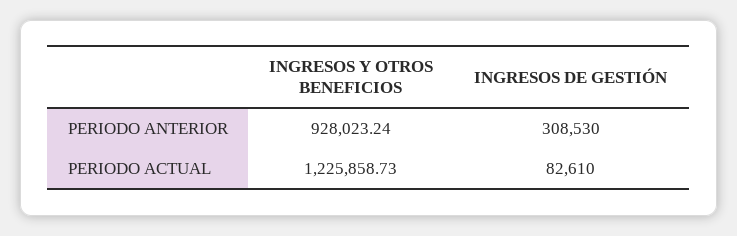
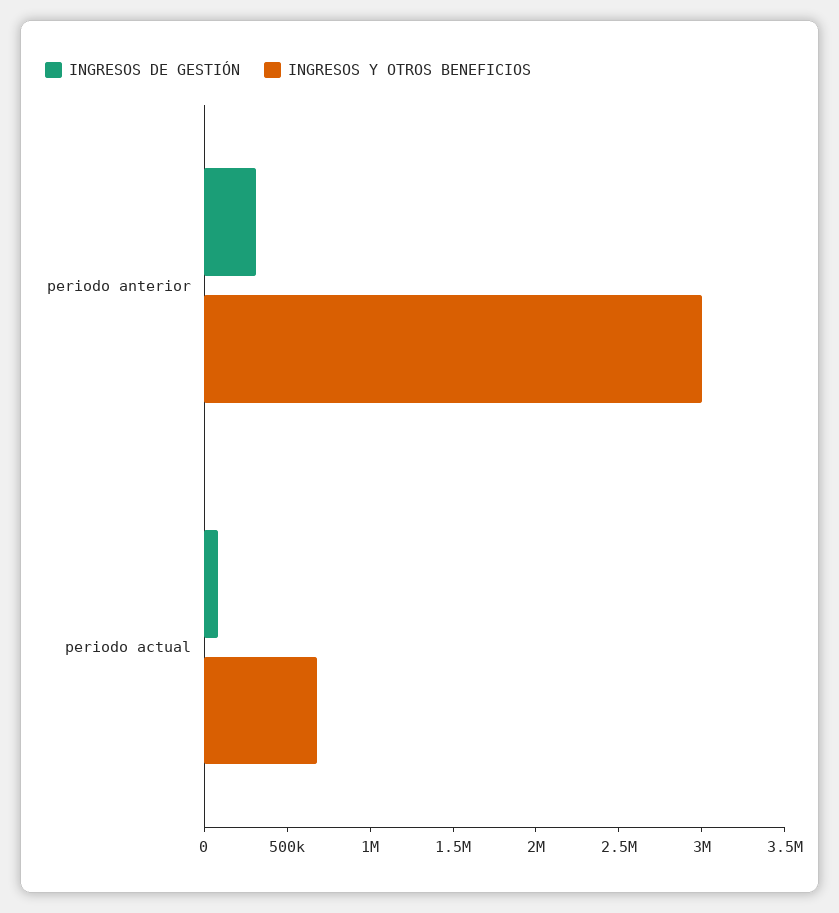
INGRESOS Y OTROS BENEFICIOS, PERIODO ANTERIOR: 928023.24 -> 3000000
INGRESOS Y OTROS BENEFICIOS, PERIODO ACTUAL: 1225858.73 -> 700000

